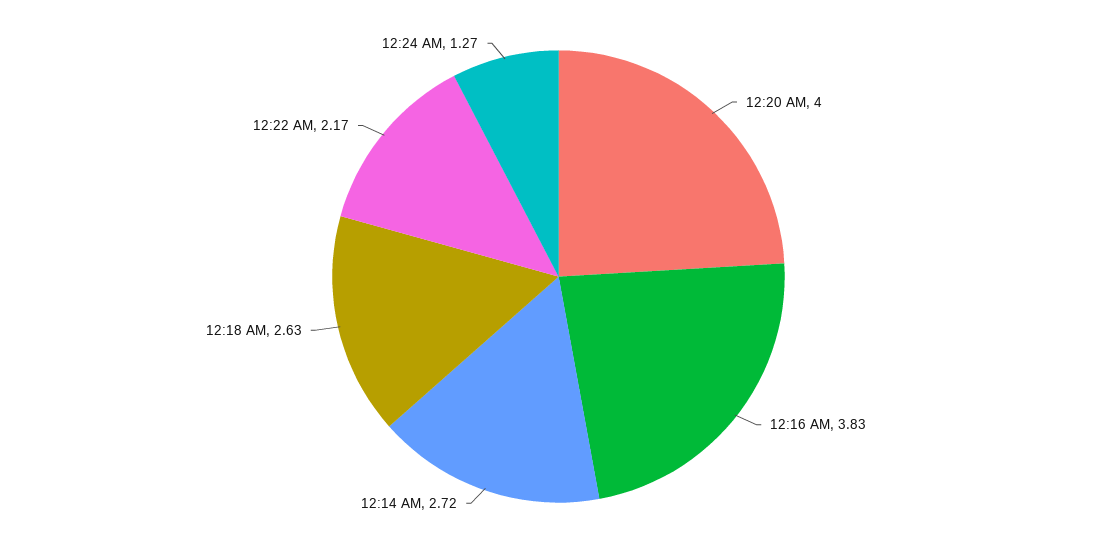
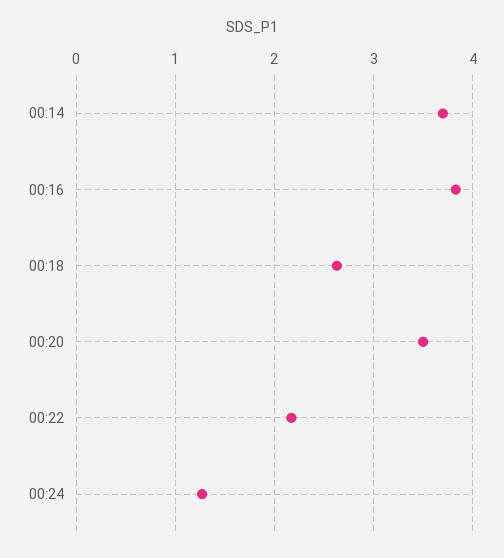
12:20 AM: 4 -> 3.5
12:14 AM: 2.72 -> 3.7

